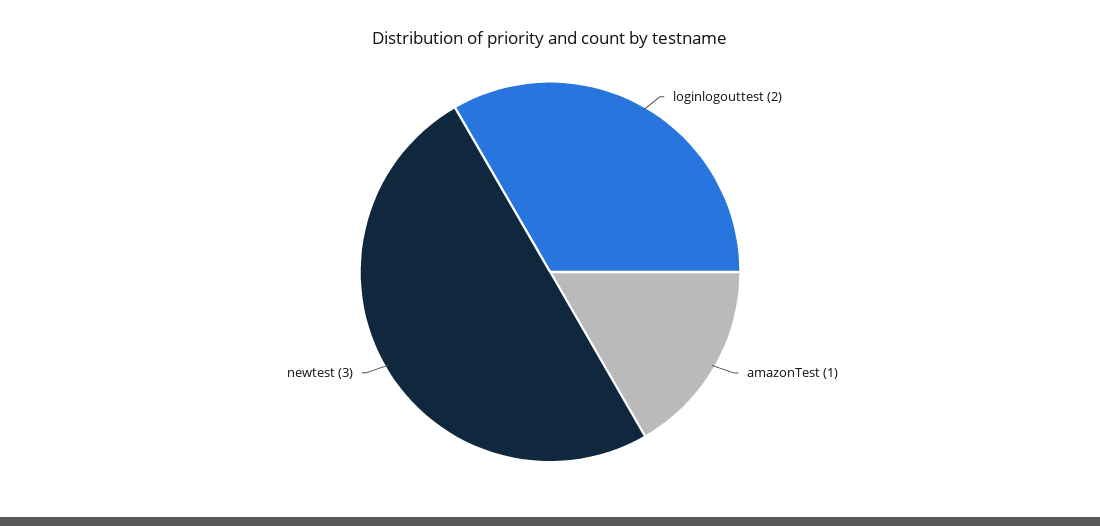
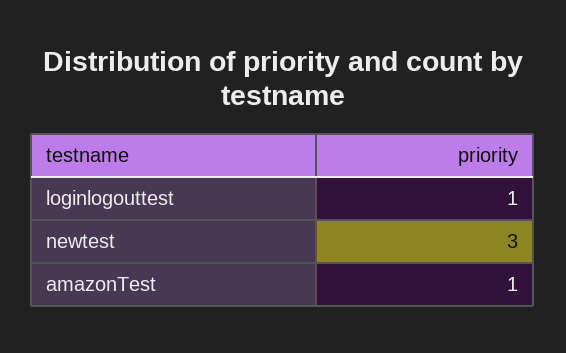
loginlogouttest: 2 -> 1

